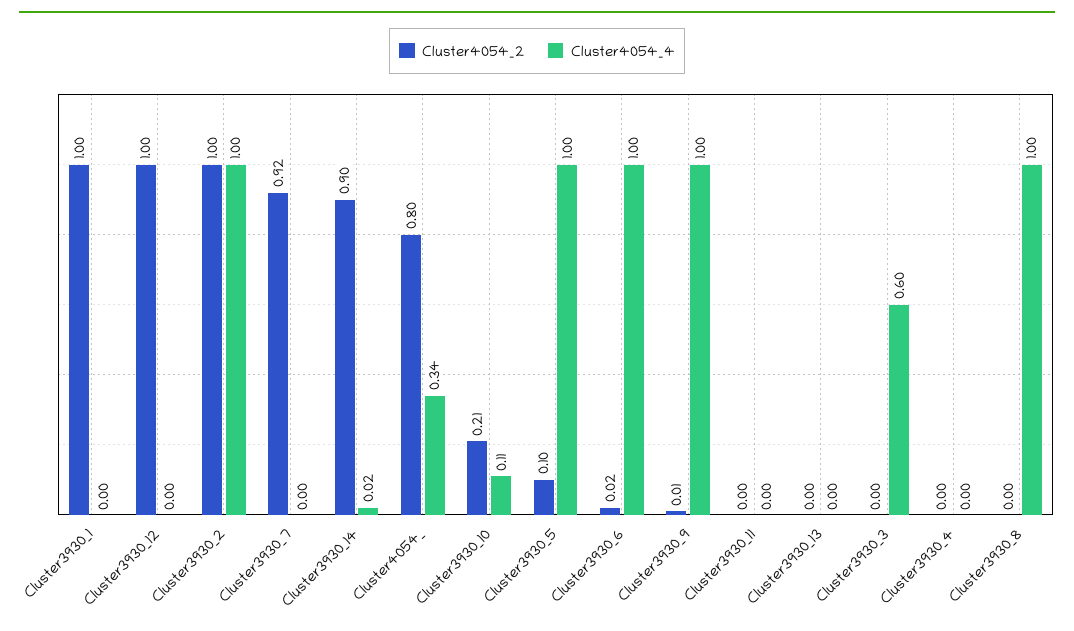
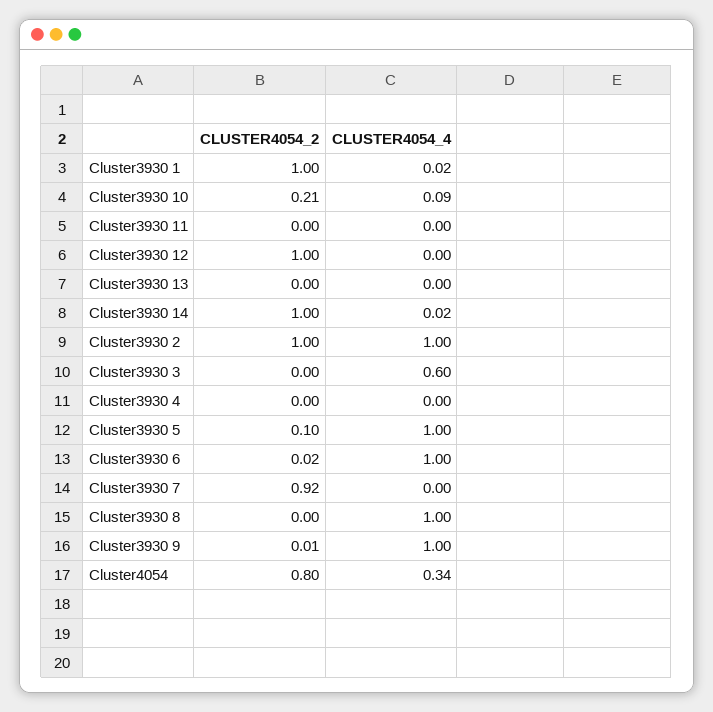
Cluster4054_4, Cluster3930_1: 0 -> 0.02
Cluster4054_2, Cluster3930_14: 0.9 -> 1
Cluster4054_4, Cluster3930_10: 0.11 -> 0.09

